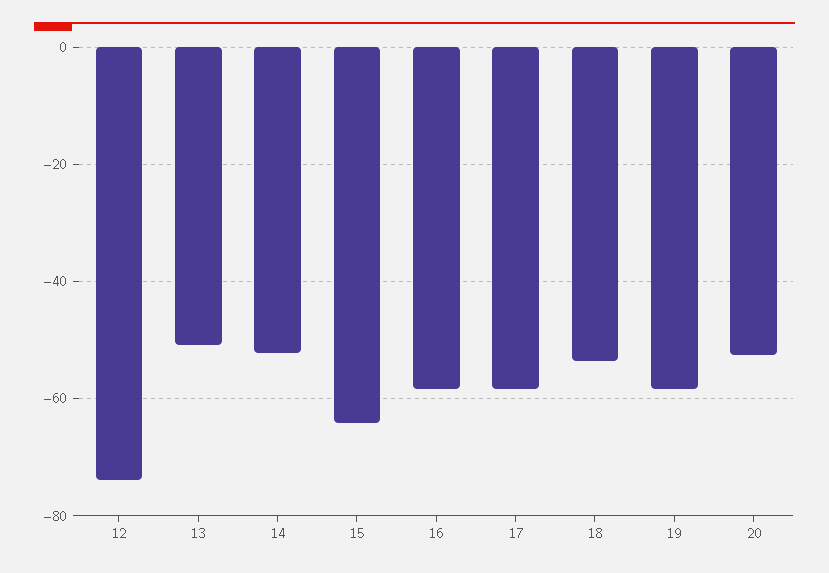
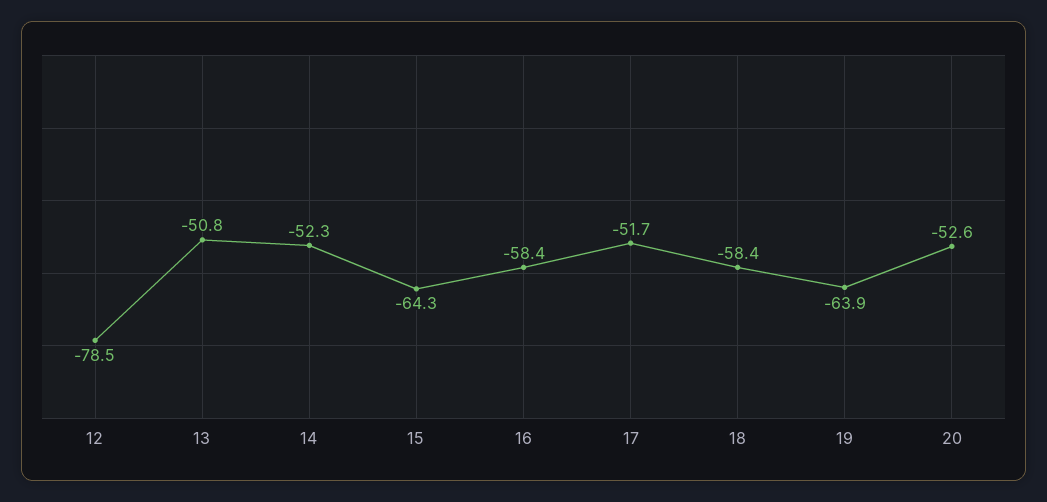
12: -74 -> -78.5
17: -58 -> -51.7
18: -54 -> -58.4
19: -58 -> -63.9

